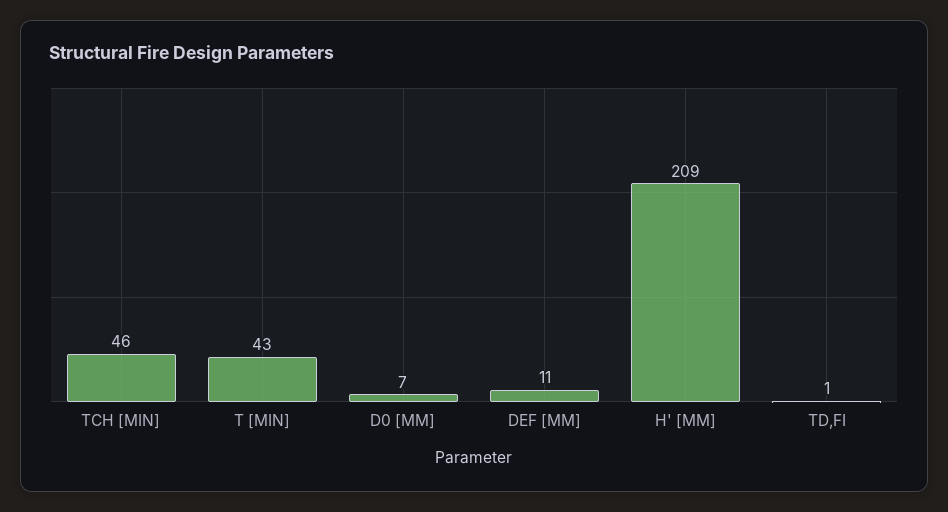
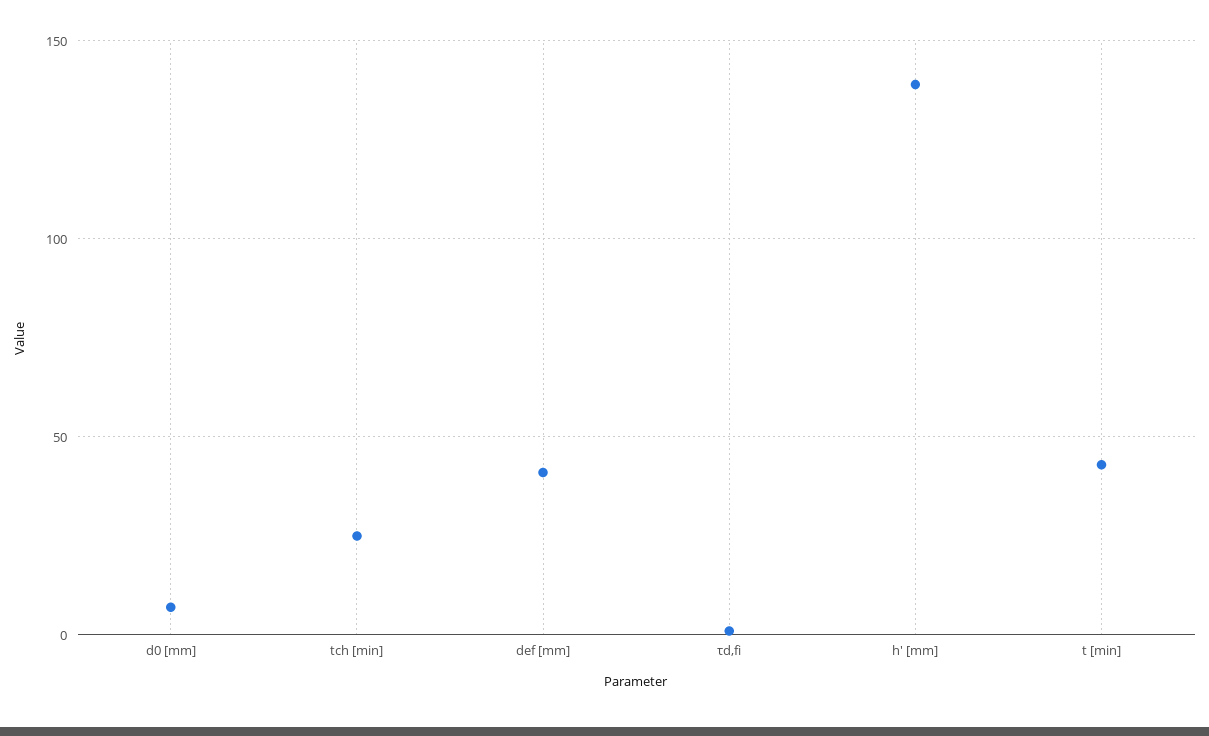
TCH [MIN]: 46 -> 25
DEF [MM]: 11 -> 40
H' [MM]: 209 -> 140

